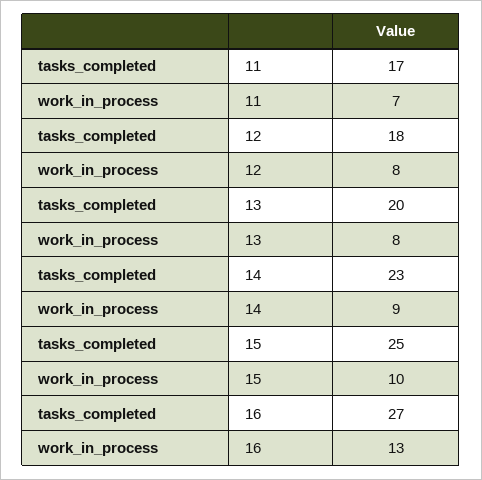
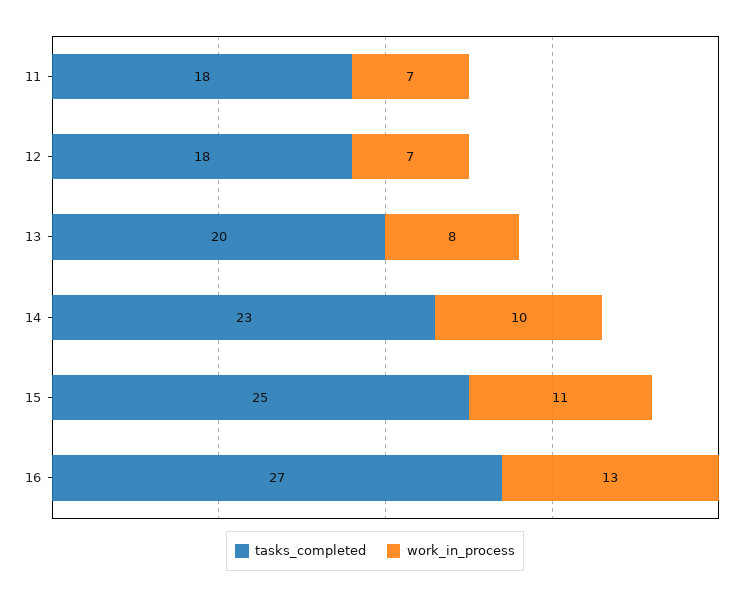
tasks_completed, 11: 17 -> 18
work_in_process, 12: 8 -> 7
work_in_process, 14: 9 -> 10
work_in_process, 15: 10 -> 11

